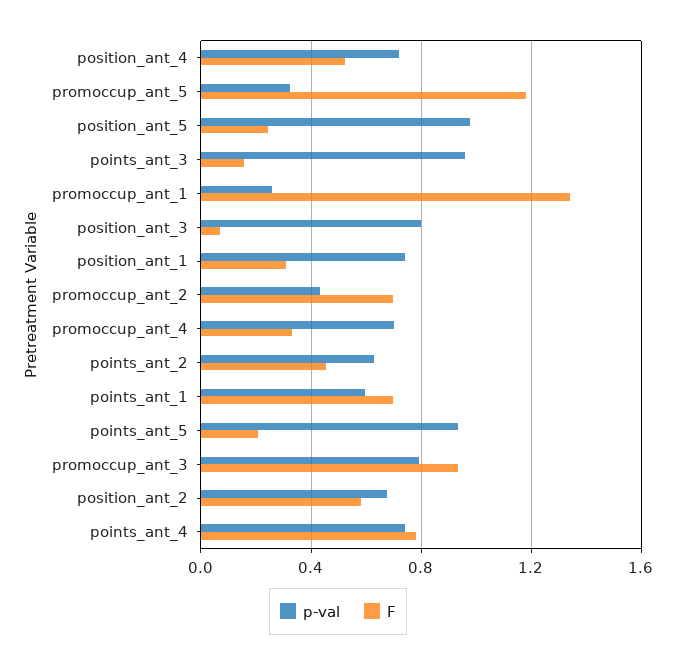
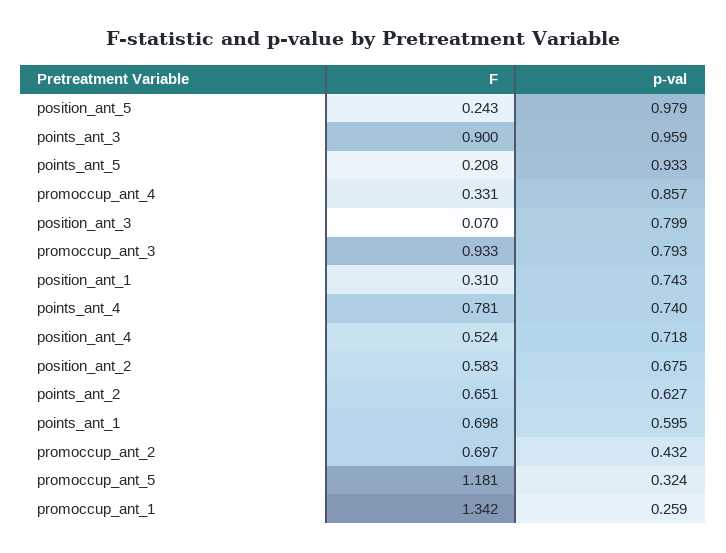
F, points_ant_3: 0.15 -> 0.9
p-val, promoccup_ant_4: 0.7 -> 0.857
F, points_ant_2: 0.45 -> 0.651

